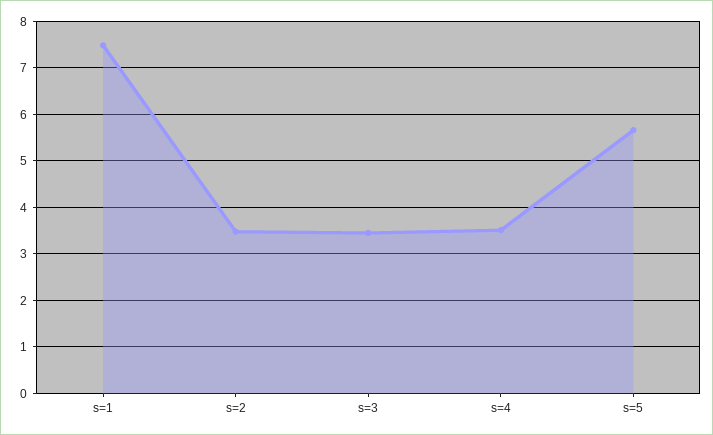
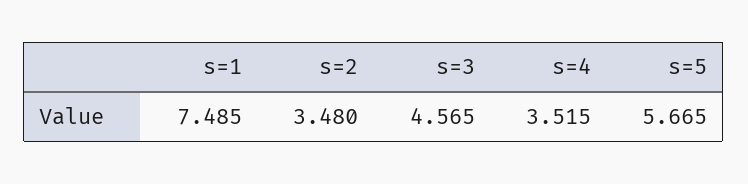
s=3: 3.4 -> 4.565

